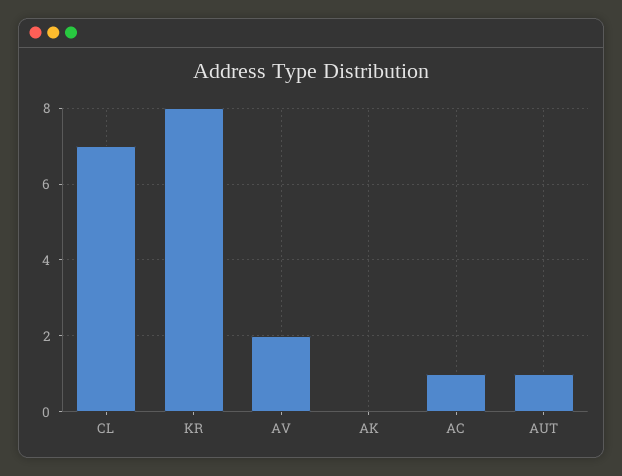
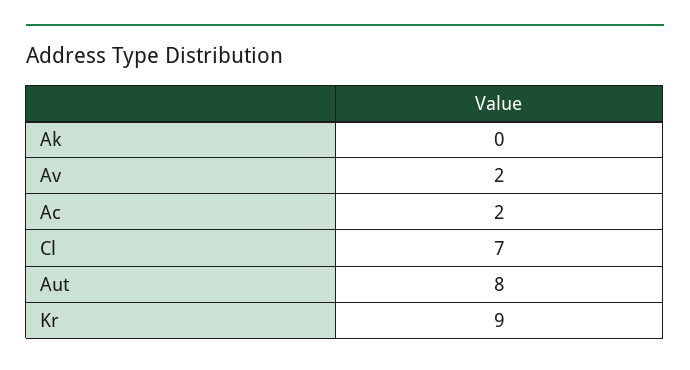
KR: 8 -> 9
AC: 1 -> 2
AUT: 1 -> 8

